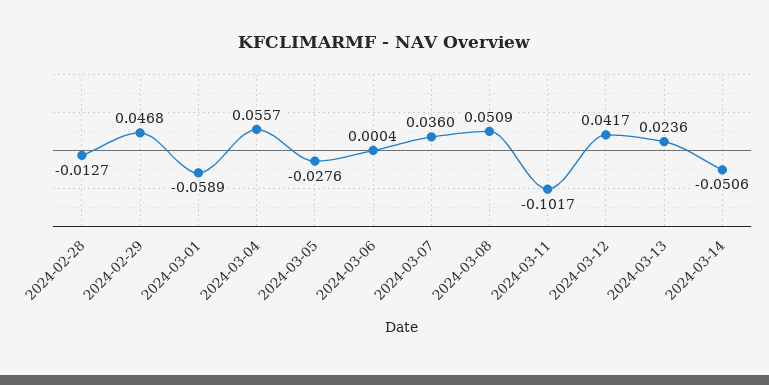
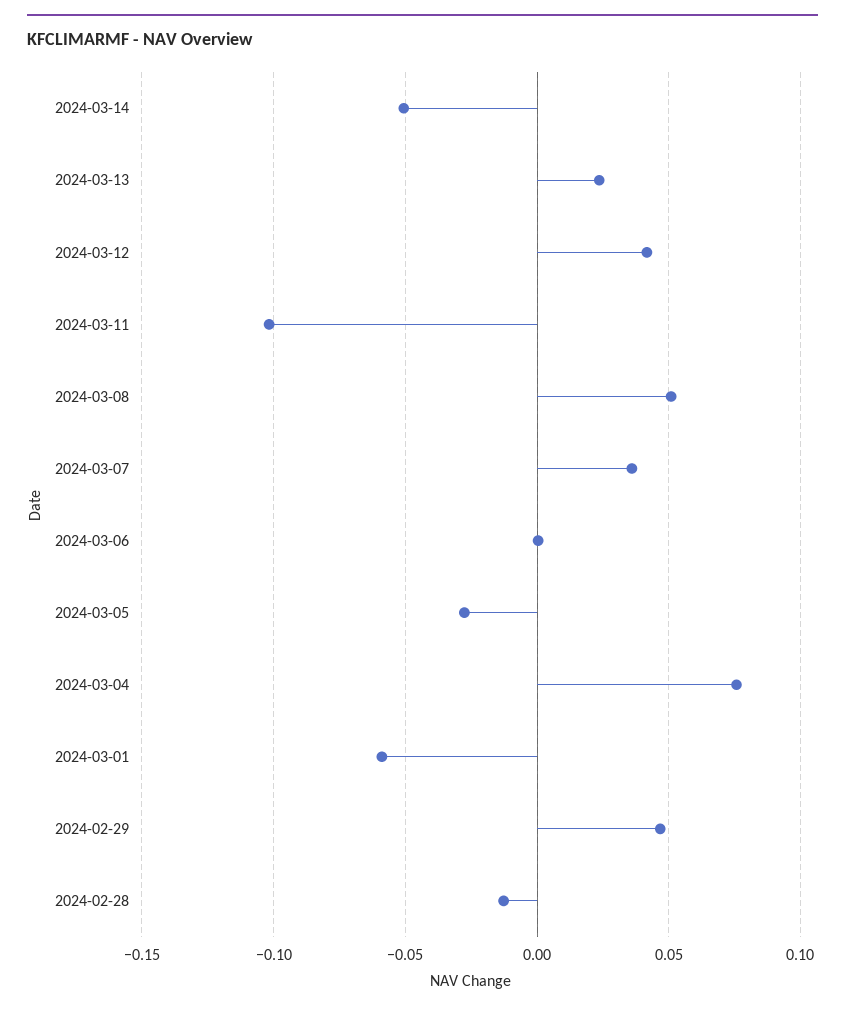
2024-03-04: 0.0557 -> 0.075

